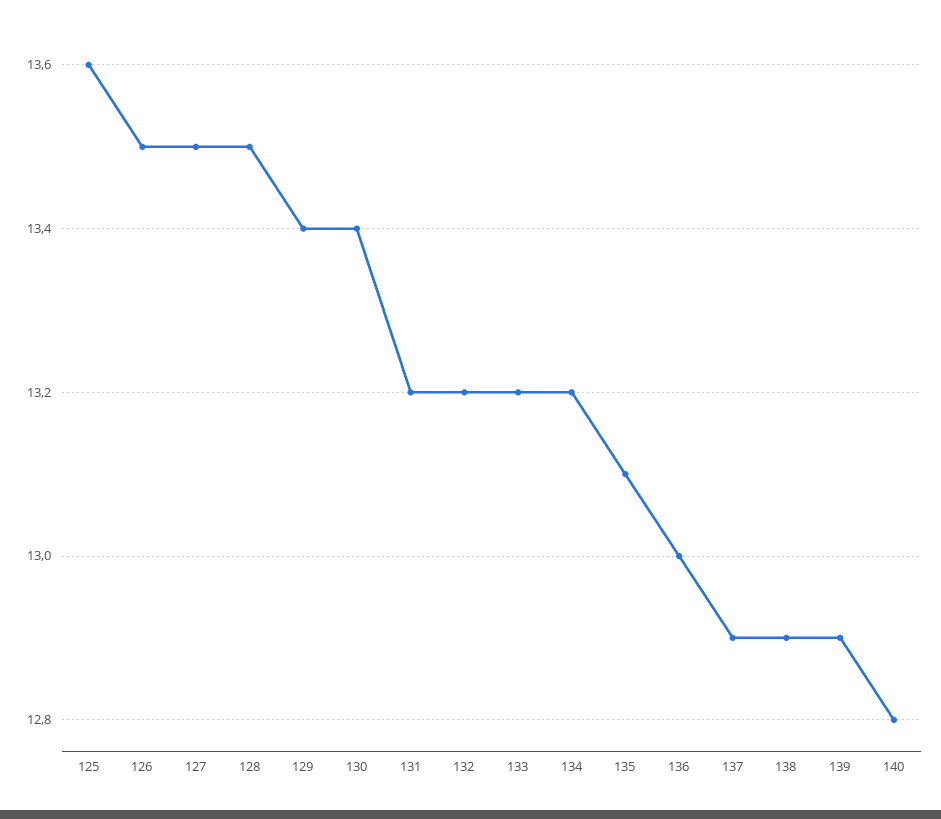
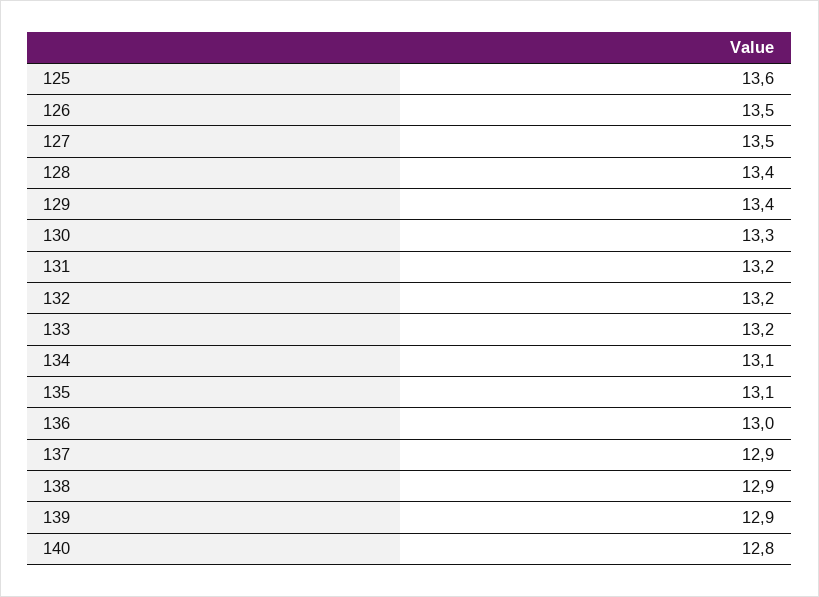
128: 13.5 -> 13.4
130: 13.4 -> 13.3
134: 13.2 -> 13.1

